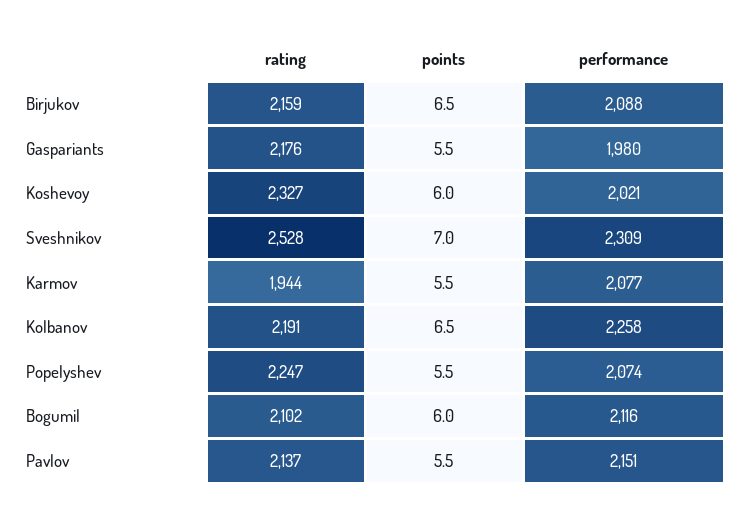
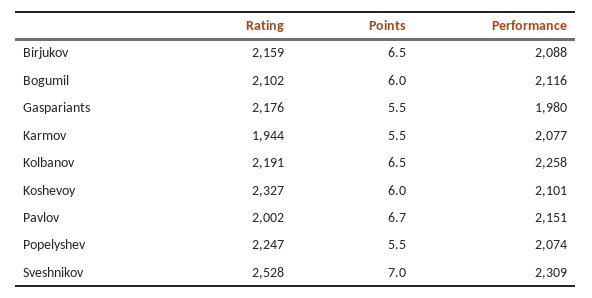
performance, Koshevoy: 2021 -> 2101
rating, Pavlov: 2137 -> 2002
points, Pavlov: 5.5 -> 6.7

